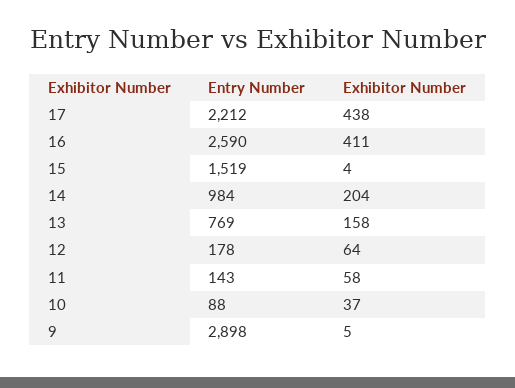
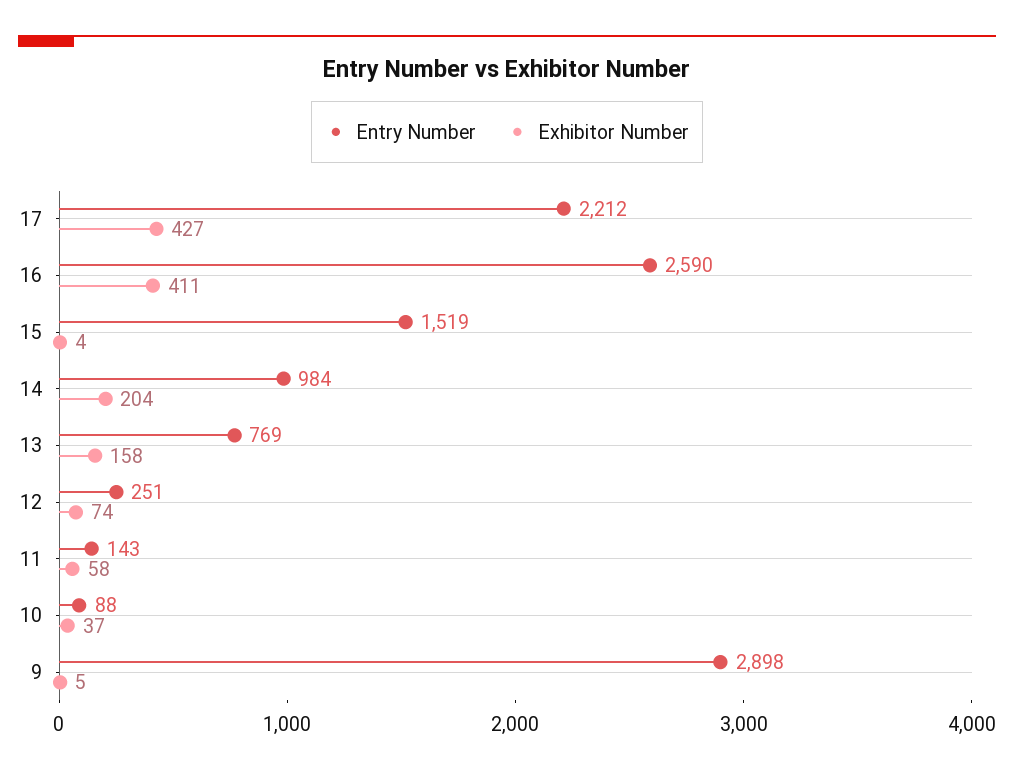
Exhibitor Number, 17: 438 -> 427
Entry Number, 12: 178 -> 251
Exhibitor Number, 12: 64 -> 74

